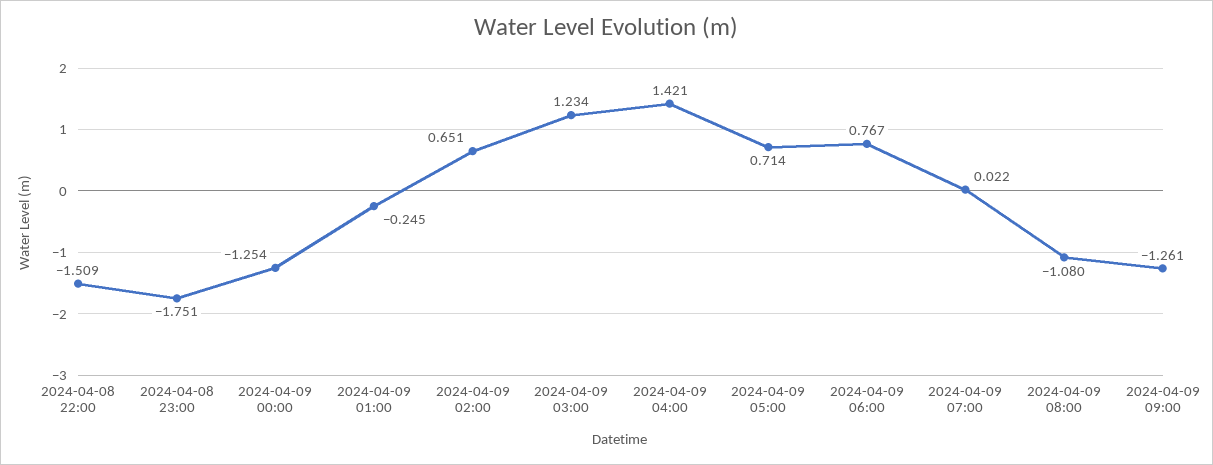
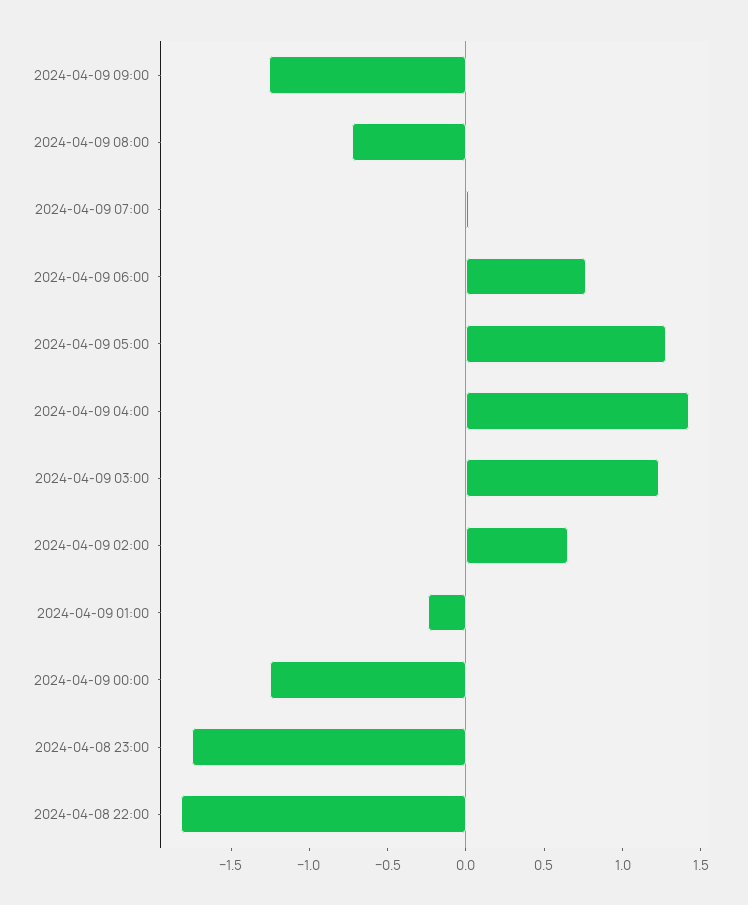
2024-04-08 22:00: -1.509 -> -1.8
2024-04-09 05:00: 0.714 -> 1.3
2024-04-09 08:00: -1.08 -> -0.7

